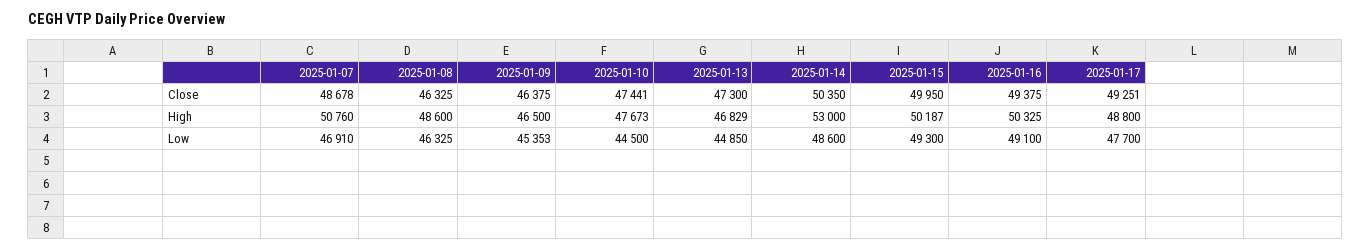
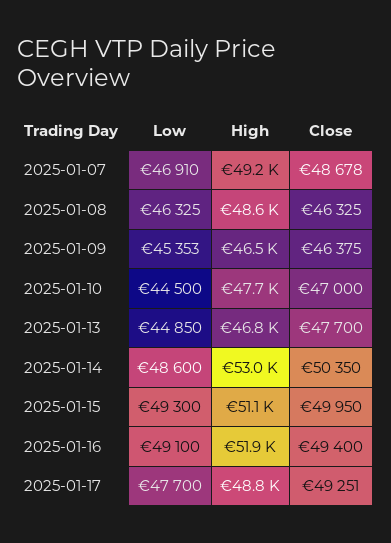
2025-01-10, Close: 47441 -> 47000
2025-01-13, Close: 47300 -> 47700
2025-01-16, Close: 49375 -> 49400
2025-01-07, High: 50760 -> 49200
2025-01-15, High: 50187 -> 51100
2025-01-16, High: 50325 -> 51900

